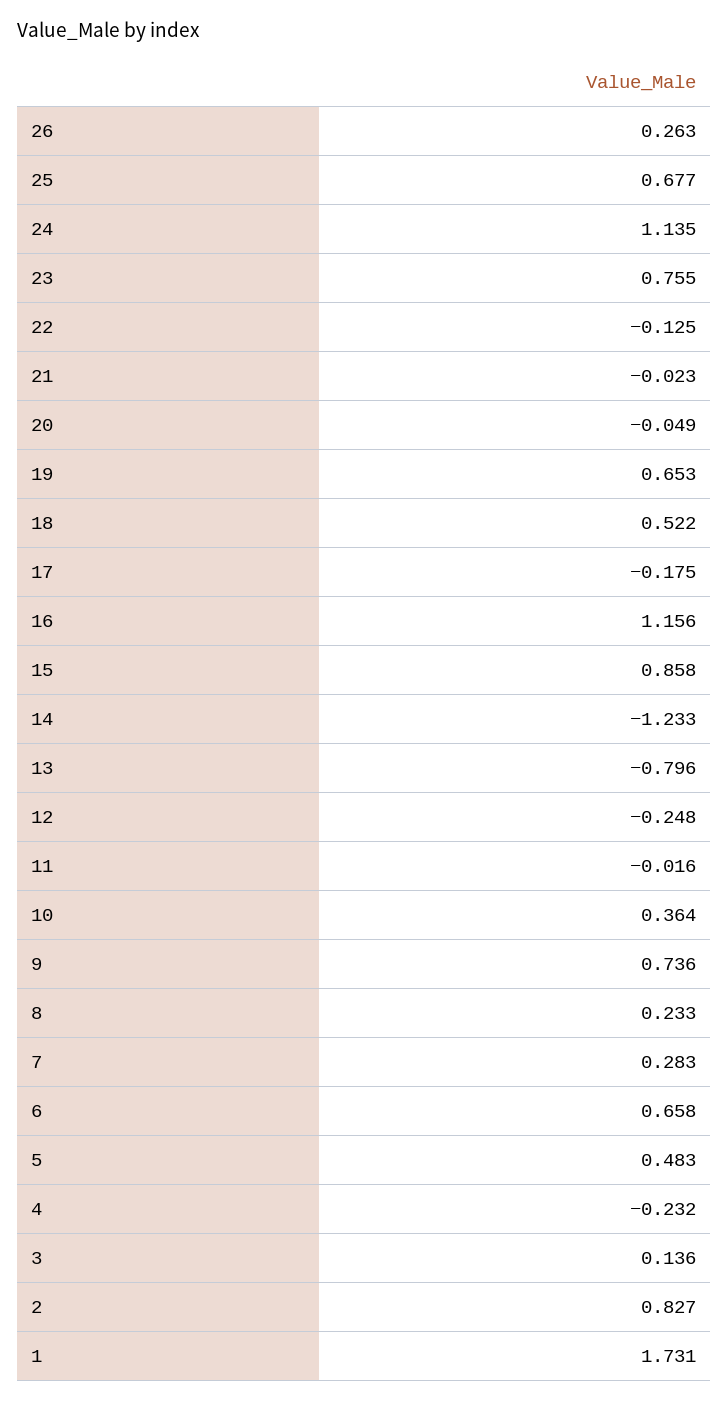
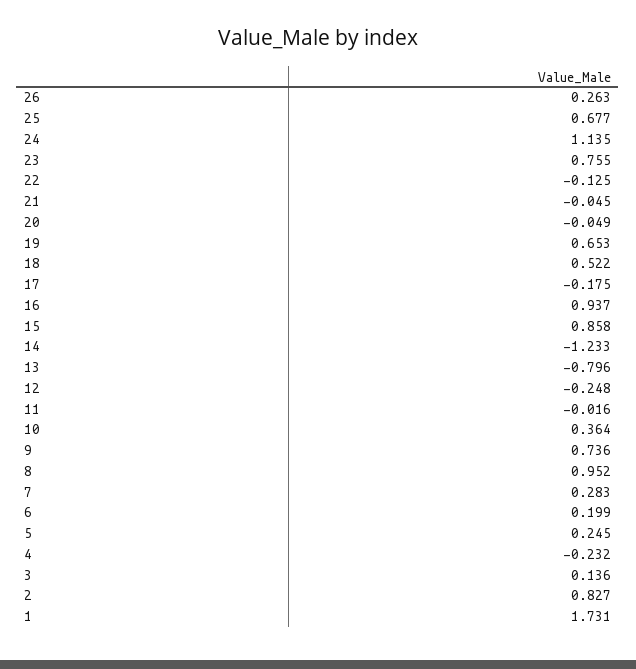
21: -0.023 -> -0.045
16: 1.156 -> 0.937
8: 0.233 -> 0.952
6: 0.658 -> 0.199
5: 0.483 -> 0.245

